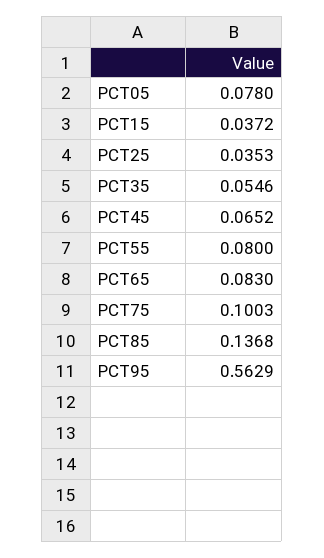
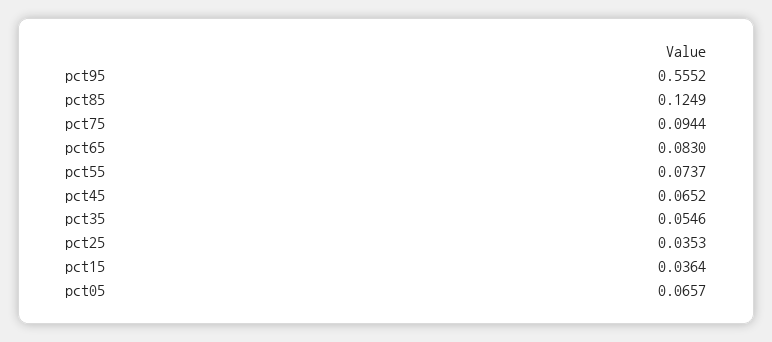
PCT05: 0.078 -> 0.0657
PCT15: 0.0372 -> 0.0364
PCT55: 0.08 -> 0.0737
PCT75: 0.1003 -> 0.0944
PCT85: 0.1368 -> 0.1249
PCT95: 0.5629 -> 0.5552

